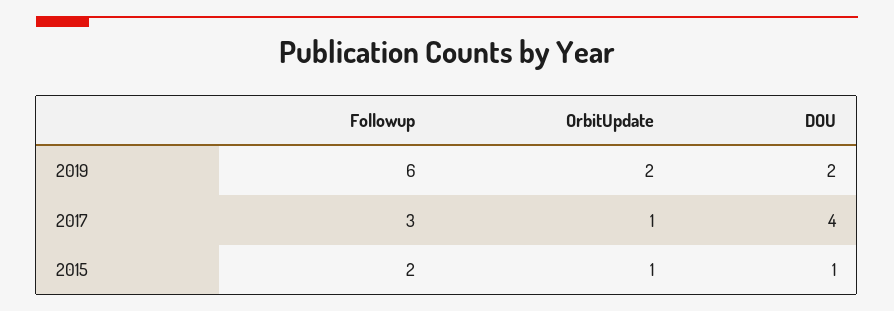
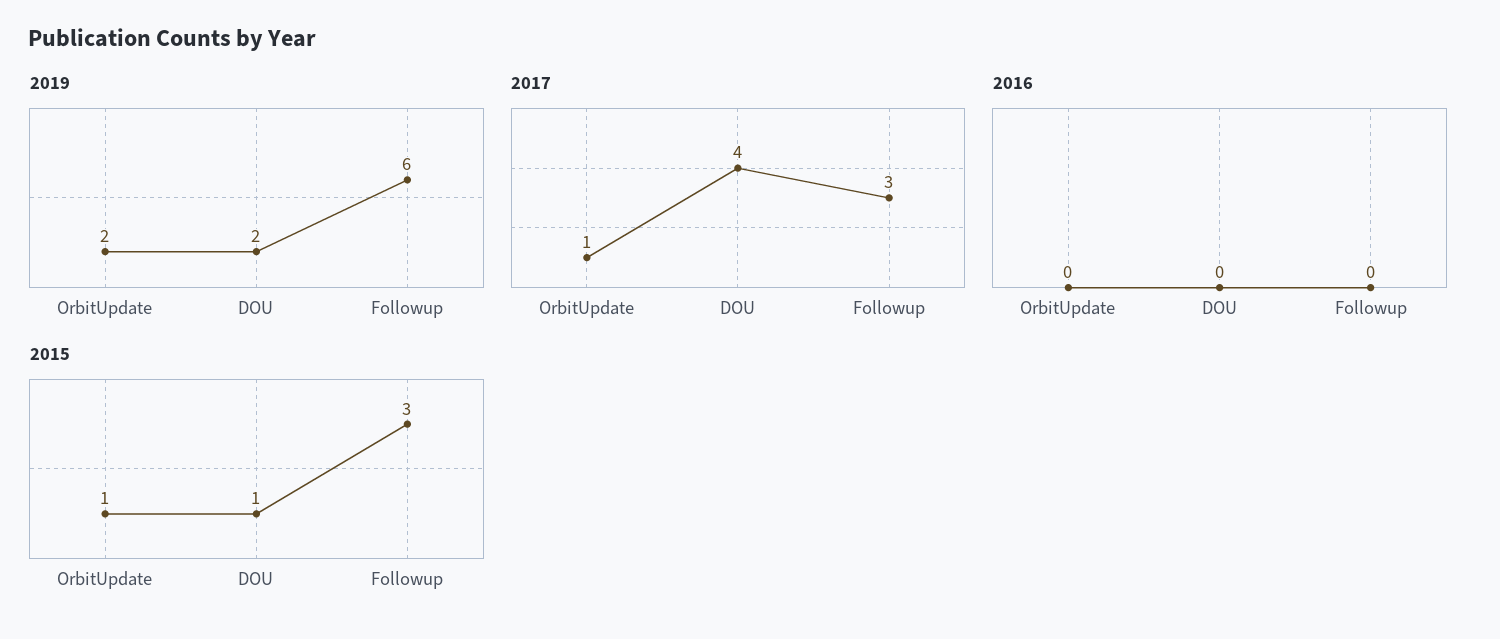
2015, Followup: 2 -> 3
2016, OrbitUpdate: none -> 0
2016, DOU: none -> 0
2016, Followup: none -> 0

